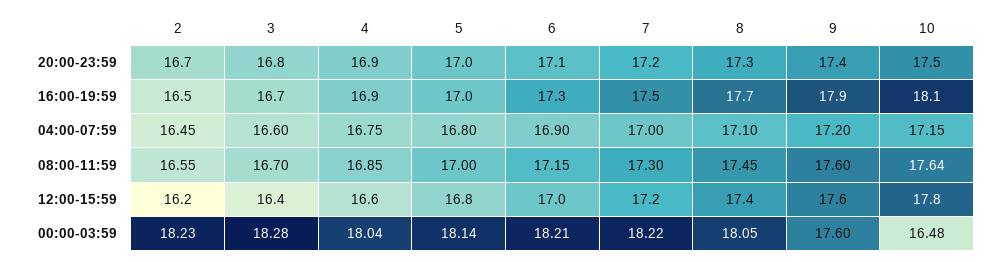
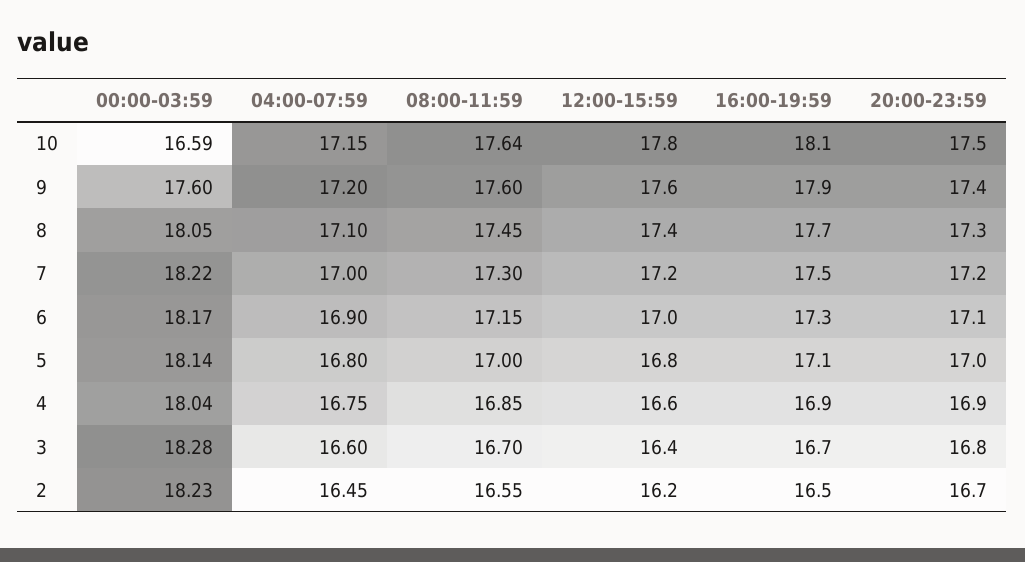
5, 16:00-19:59: 17 -> 17.1
6, 00:00-03:59: 18.21 -> 18.17
10, 00:00-03:59: 16.48 -> 16.59

